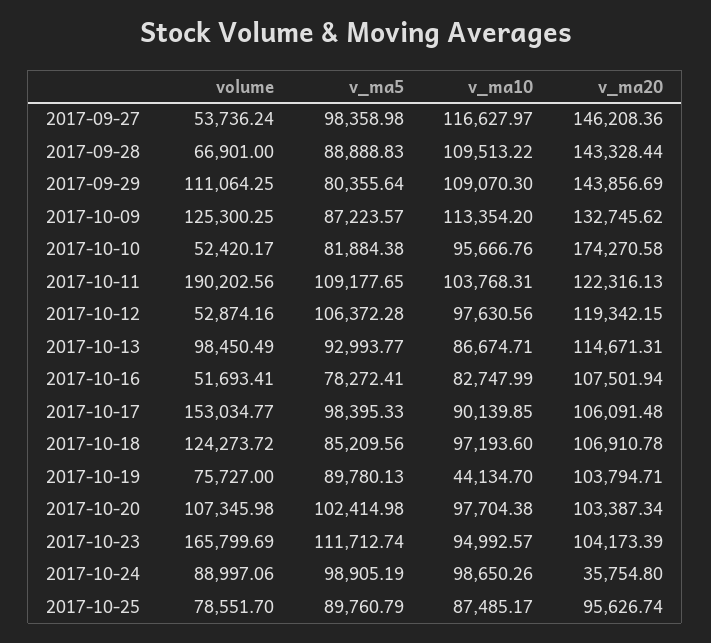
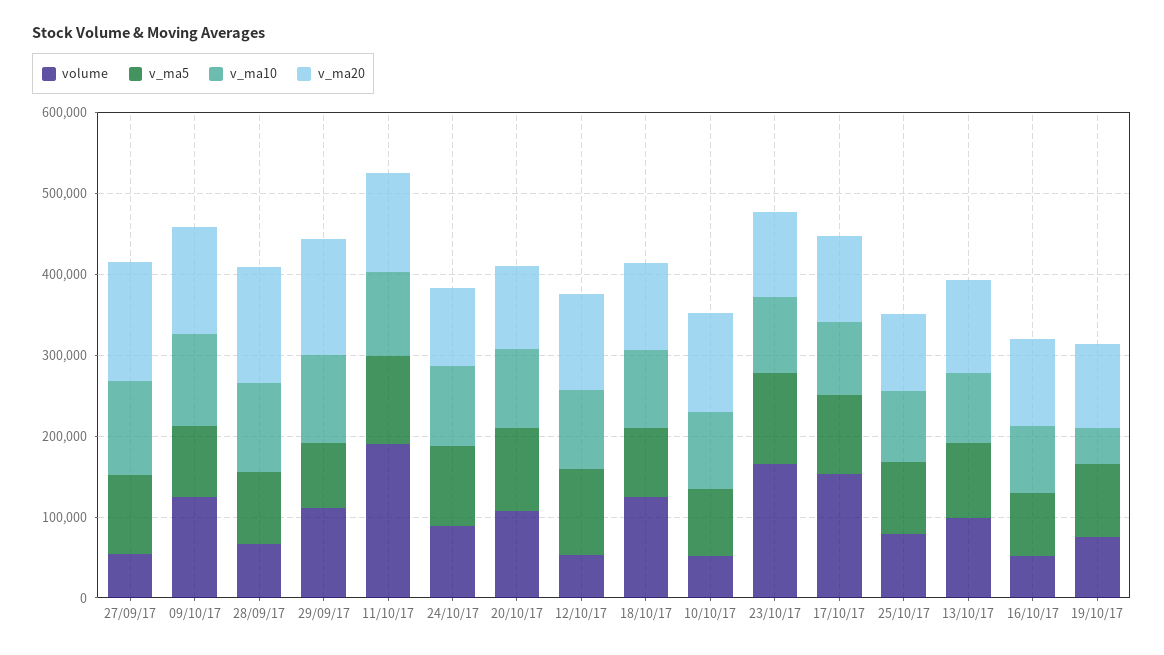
v_ma20, 2017-10-10: 174270.58 -> 120000
v_ma20, 2017-10-24: 35754.8 -> 100000

